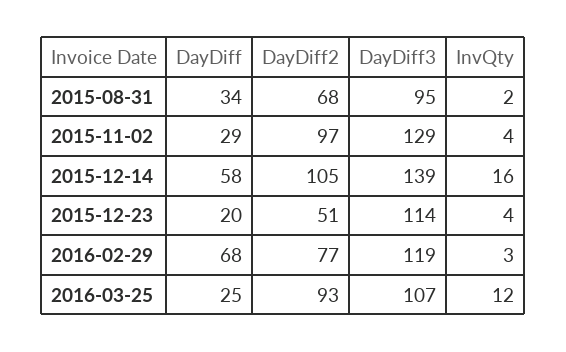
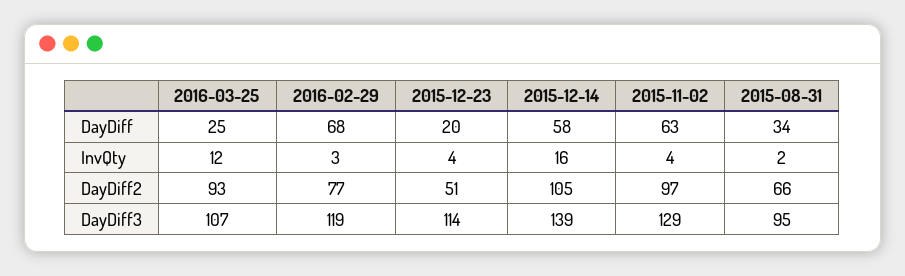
DayDiff2, 2015-08-31: 68 -> 66
DayDiff, 2015-11-02: 29 -> 63

